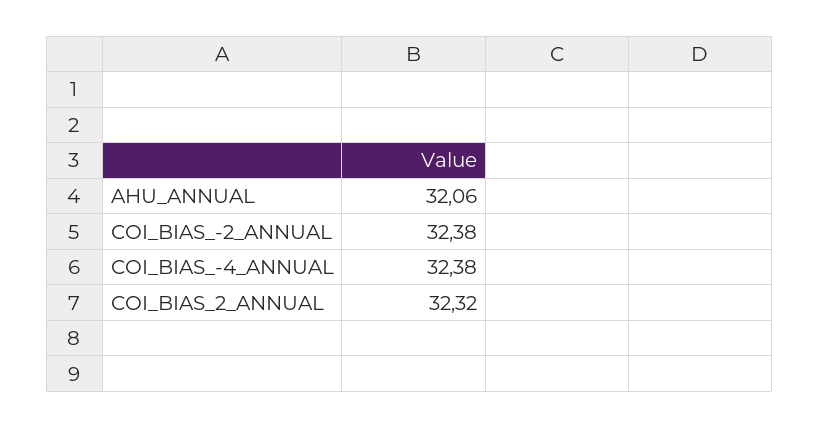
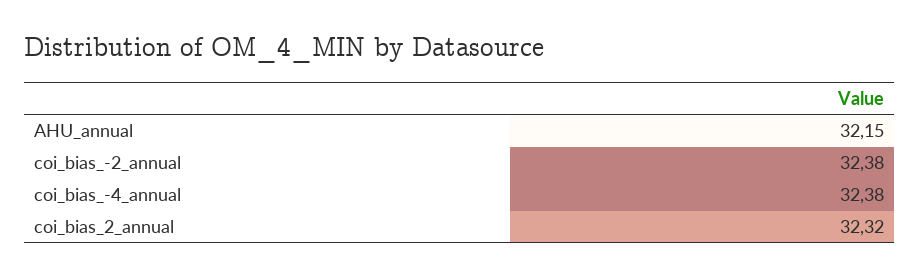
AHU_ANNUAL: 32.06 -> 32.15

